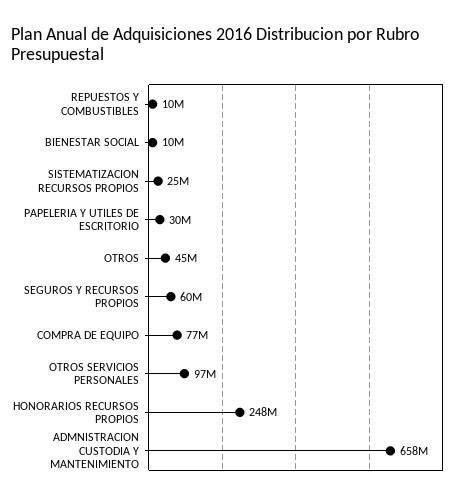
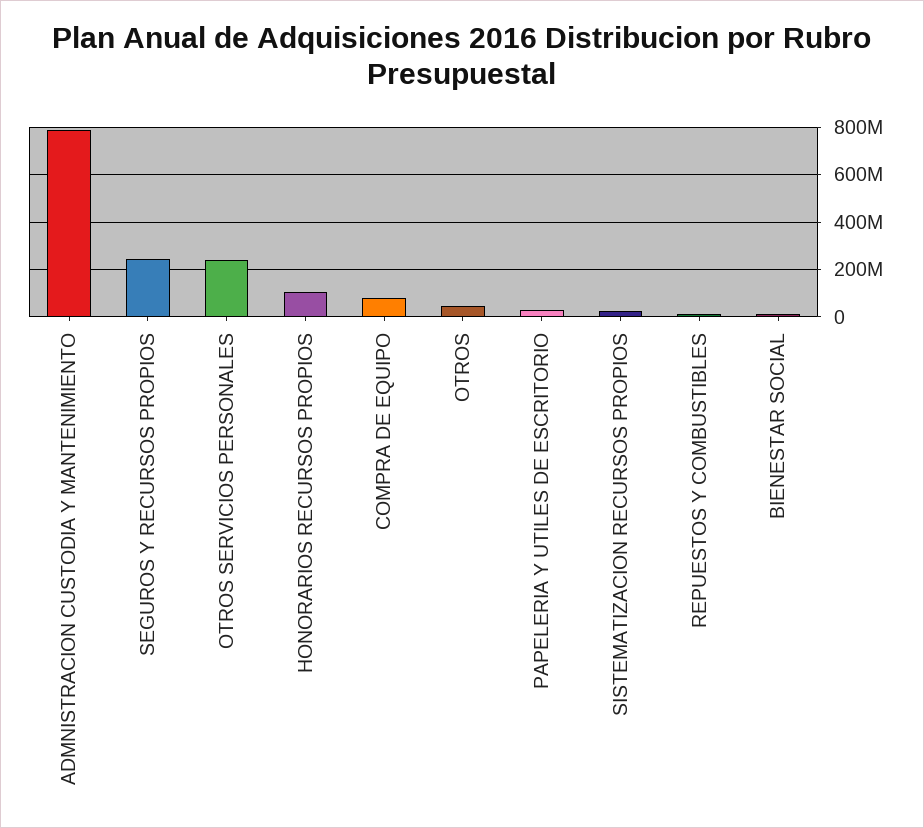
SEGUROS Y RECURSOS PROPIOS: 60000000 -> 250000000
OTROS SERVICIOS PERSONALES: 97000000 -> 250000000
HONORARIOS RECURSOS PROPIOS: 248000000 -> 100000000
ADMNISTRACION CUSTODIA Y MANTENIMIENTO: 658000000 -> 800000000

